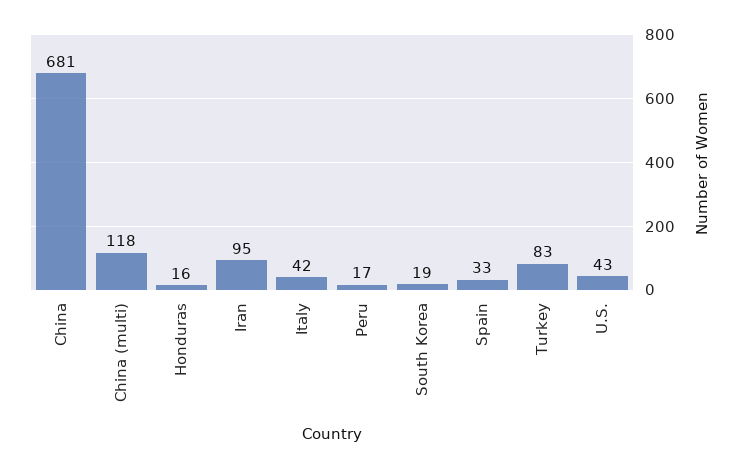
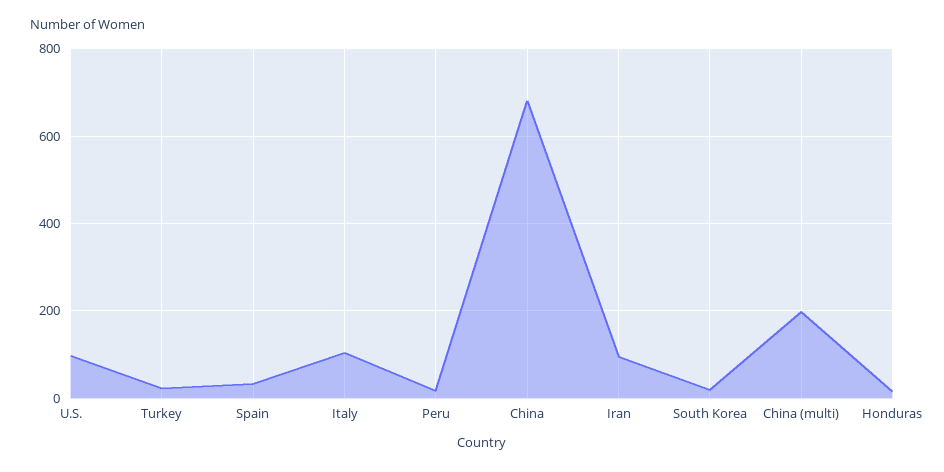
China (multi): 118 -> 200
Italy: 42 -> 100
Turkey: 83 -> 20
U.S.: 43 -> 100

